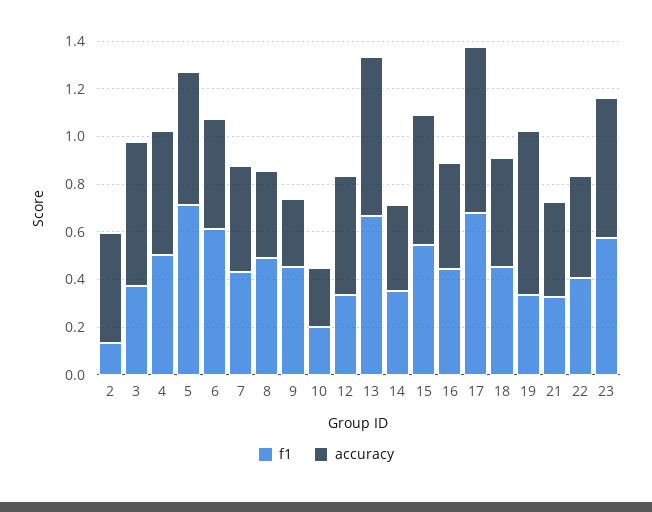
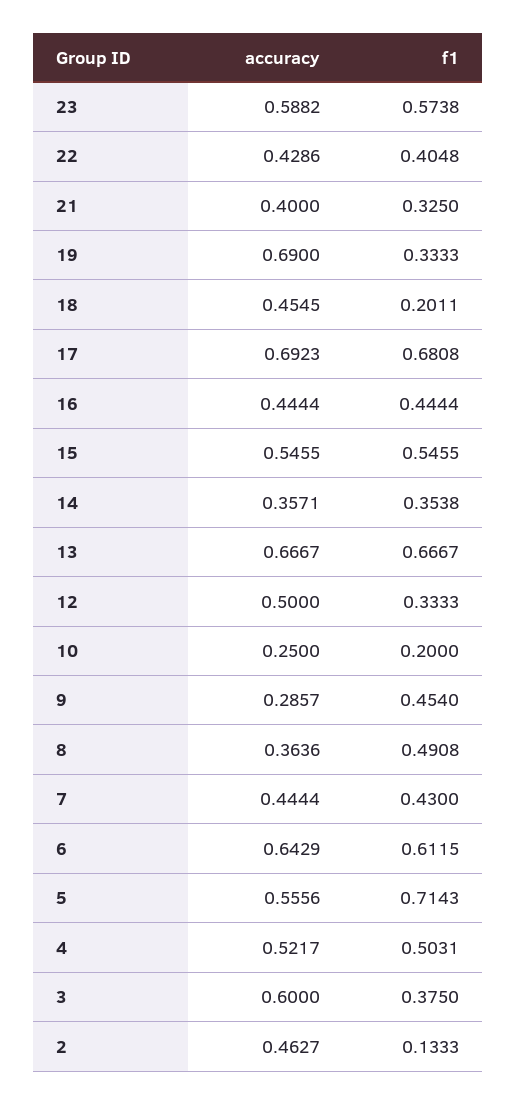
accuracy, 6: 0.45 -> 0.6429
f1, 18: 0.45 -> 0.2011

